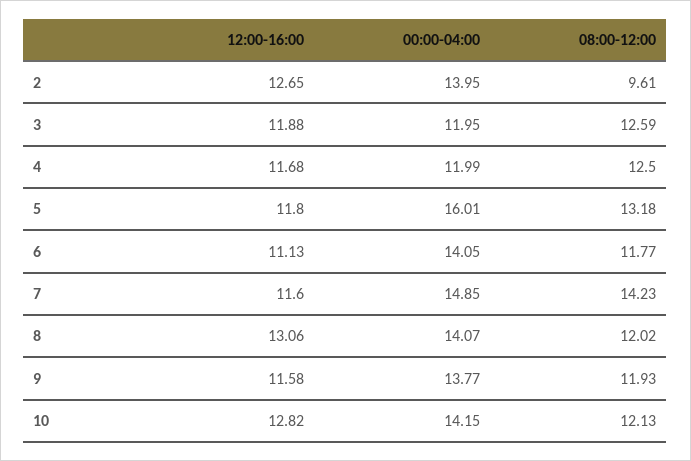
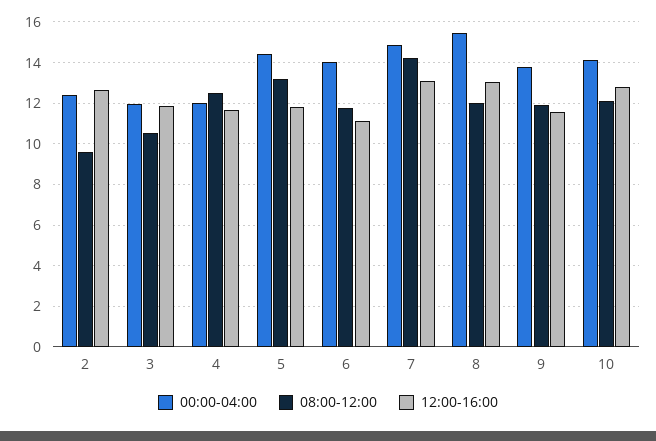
00:00-04:00, 2: 13.95 -> 12.5
08:00-12:00, 3: 12.59 -> 10.5
00:00-04:00, 5: 16.01 -> 14.5
12:00-16:00, 7: 11.6 -> 13
00:00-04:00, 8: 14.07 -> 15.5

